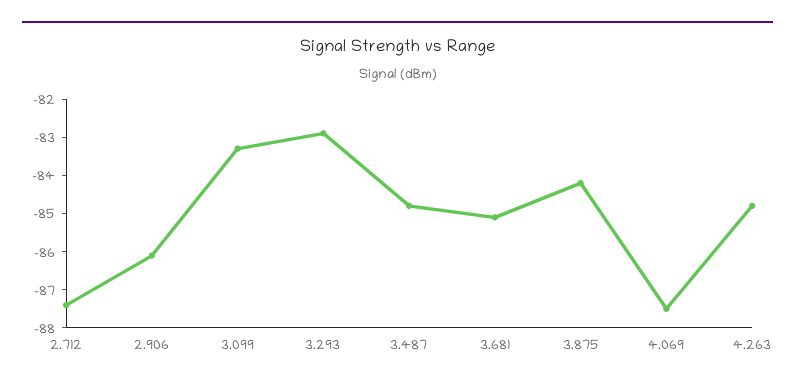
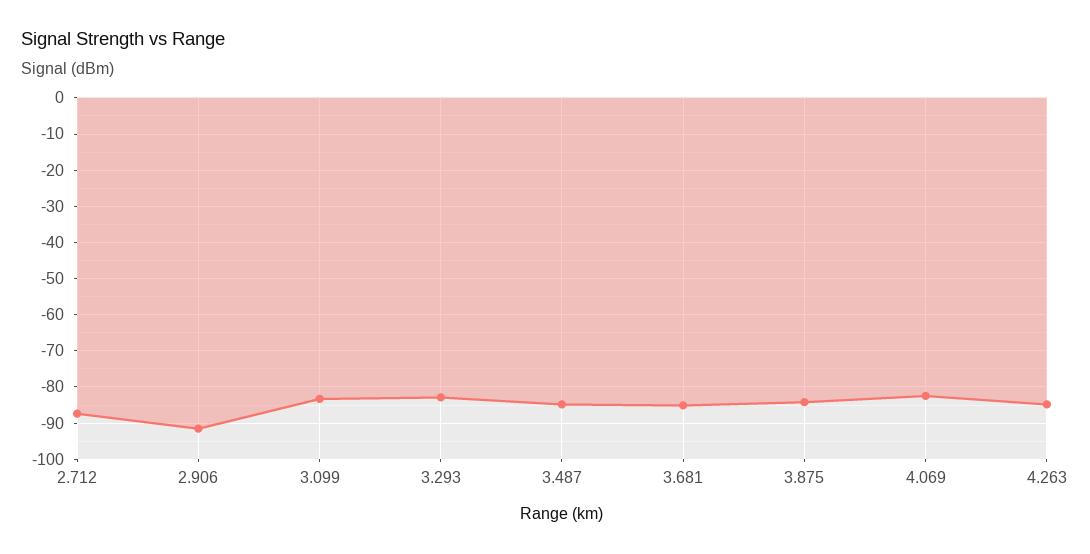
2.906: -86 -> -92
4.069: -87.5 -> -82

